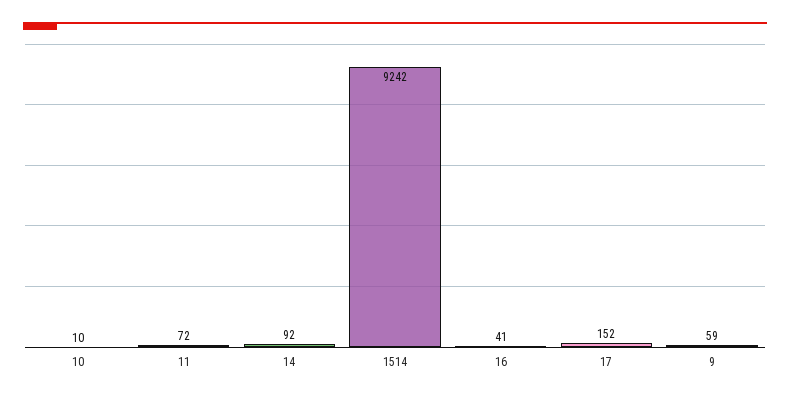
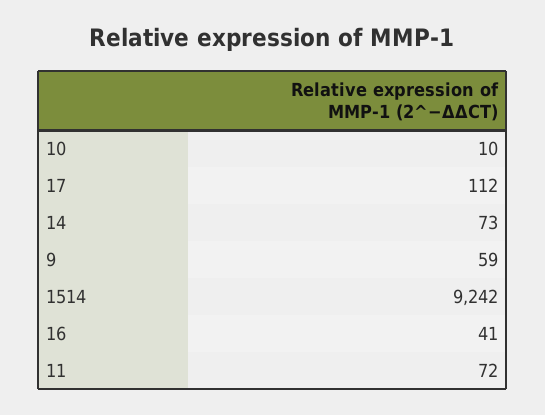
14: 92 -> 73
17: 152 -> 112

